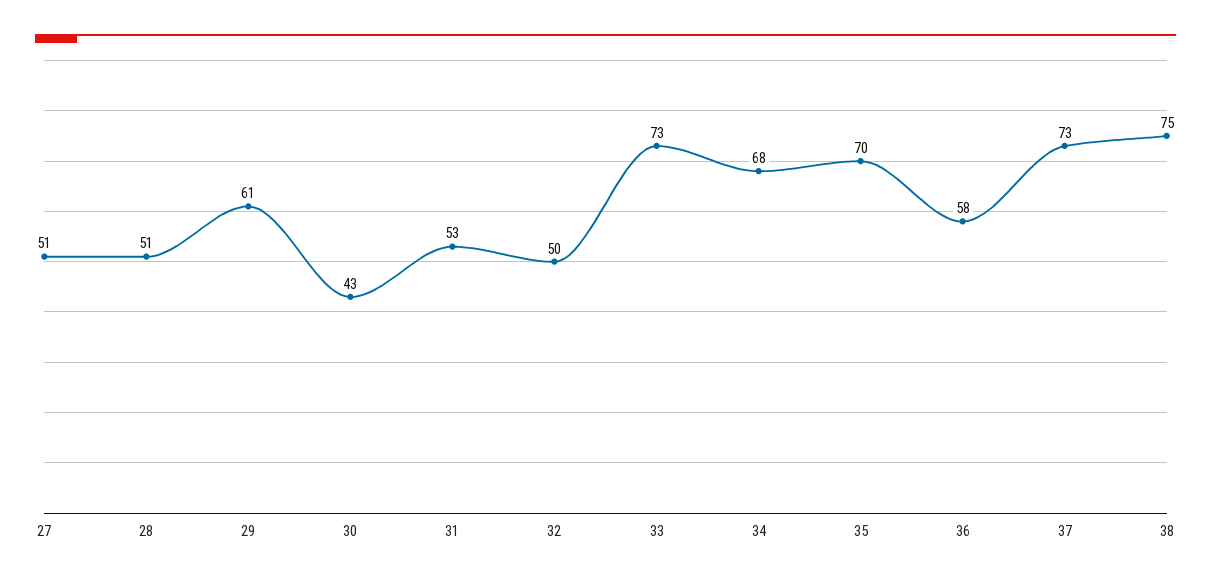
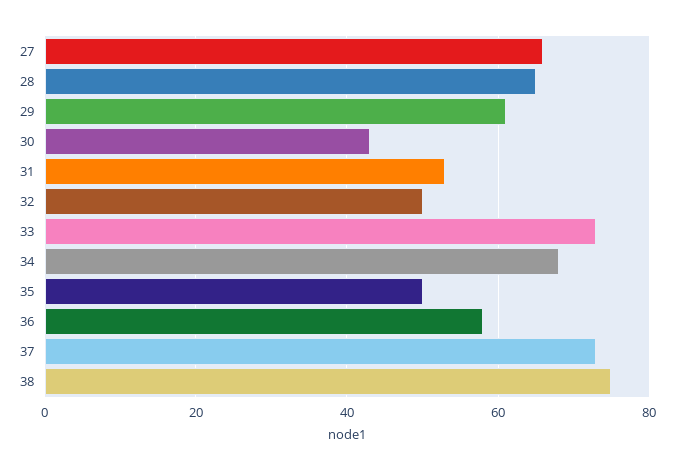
27: 51 -> 65
28: 51 -> 65
35: 70 -> 50

